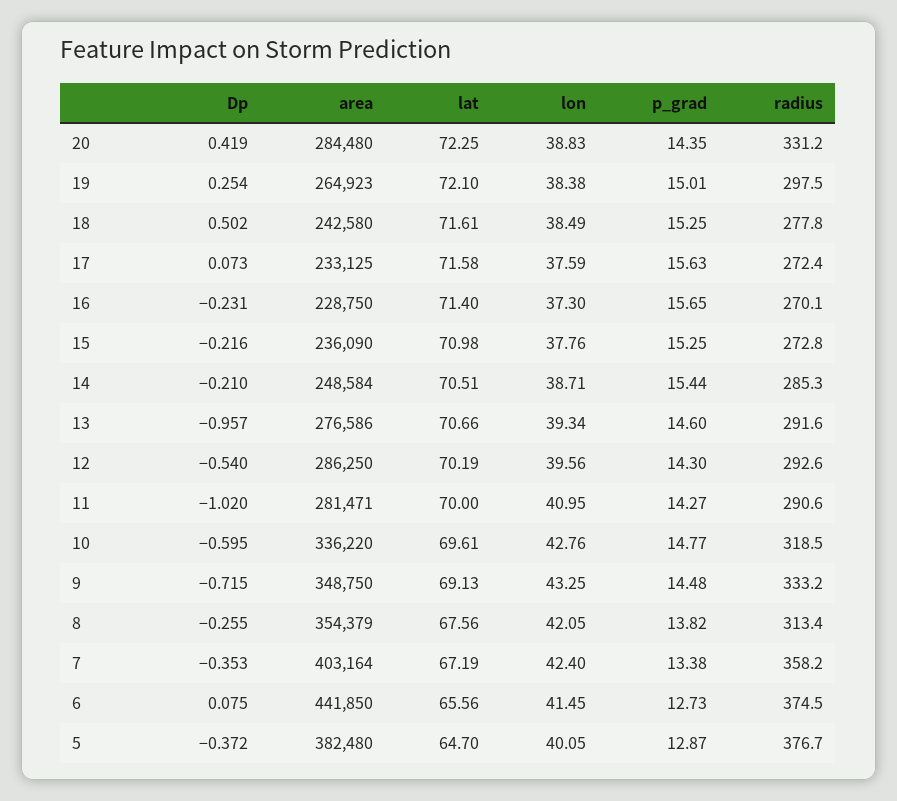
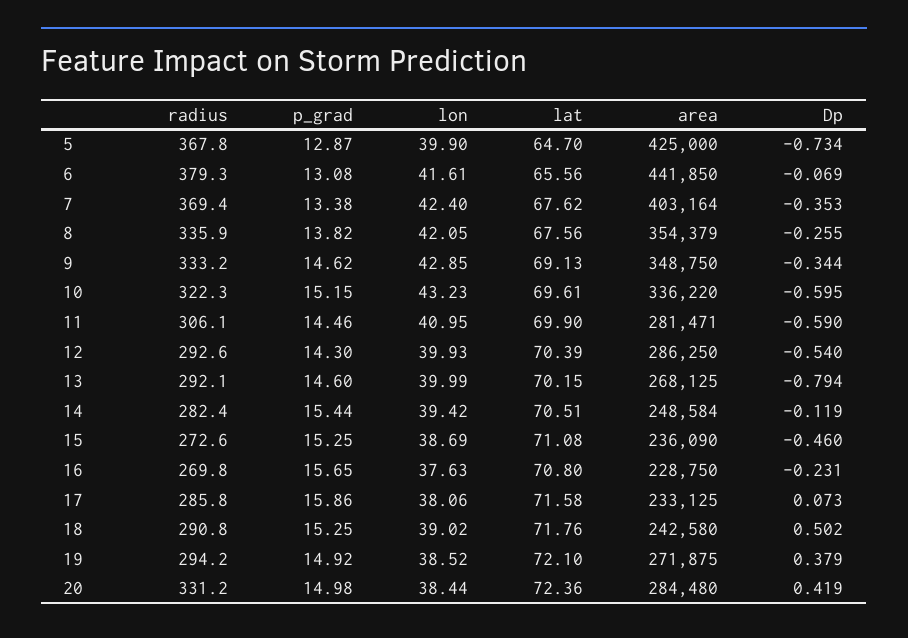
lat, 20: 72.25 -> 72.36
lon, 20: 38.83 -> 38.44
p_grad, 20: 14.35 -> 14.98
Dp, 19: 0.254 -> 0.379
area, 19: 264923 -> 271875
lon, 19: 38.38 -> 38.52
p_grad, 19: 15.01 -> 14.92
radius, 19: 297.5 -> 294.2
lat, 18: 71.61 -> 71.76
lon, 18: 38.49 -> 39.02
radius, 18: 277.8 -> 290.8
lon, 17: 37.59 -> 38.06
p_grad, 17: 15.63 -> 15.86
radius, 17: 272.4 -> 285.8
lat, 16: 71.4 -> 70.8
lon, 16: 37.3 -> 37.63
radius, 16: 270.1 -> 269.8
Dp, 15: -0.216 -> -0.46
lat, 15: 70.98 -> 71.08
lon, 15: 37.76 -> 38.69
radius, 15: 272.8 -> 272.6
Dp, 14: -0.21 -> -0.119
lon, 14: 38.71 -> 39.42
radius, 14: 285.3 -> 282.4
Dp, 13: -0.957 -> -0.794
area, 13: 276586 -> 268125
lat, 13: 70.66 -> 70.15
lon, 13: 39.34 -> 39.99
radius, 13: 291.6 -> 292.1
lat, 12: 70.19 -> 70.39
lon, 12: 39.56 -> 39.93
Dp, 11: -1.02 -> -0.59
lat, 11: 70 -> 69.9
p_grad, 11: 14.27 -> 14.46
radius, 11: 290.6 -> 306.1
lon, 10: 42.76 -> 43.23
p_grad, 10: 14.77 -> 15.15
radius, 10: 318.5 -> 322.3
Dp, 9: -0.715 -> -0.344
lon, 9: 43.25 -> 42.85
p_grad, 9: 14.48 -> 14.62
radius, 8: 313.4 -> 335.9
lat, 7: 67.19 -> 67.62
radius, 7: 358.2 -> 369.4
Dp, 6: 0.075 -> -0.069
lon, 6: 41.45 -> 41.61
p_grad, 6: 12.73 -> 13.08
radius, 6: 374.5 -> 379.3
Dp, 5: -0.372 -> -0.734
area, 5: 382480 -> 425000
lon, 5: 40.05 -> 39.9
radius, 5: 376.7 -> 367.8

